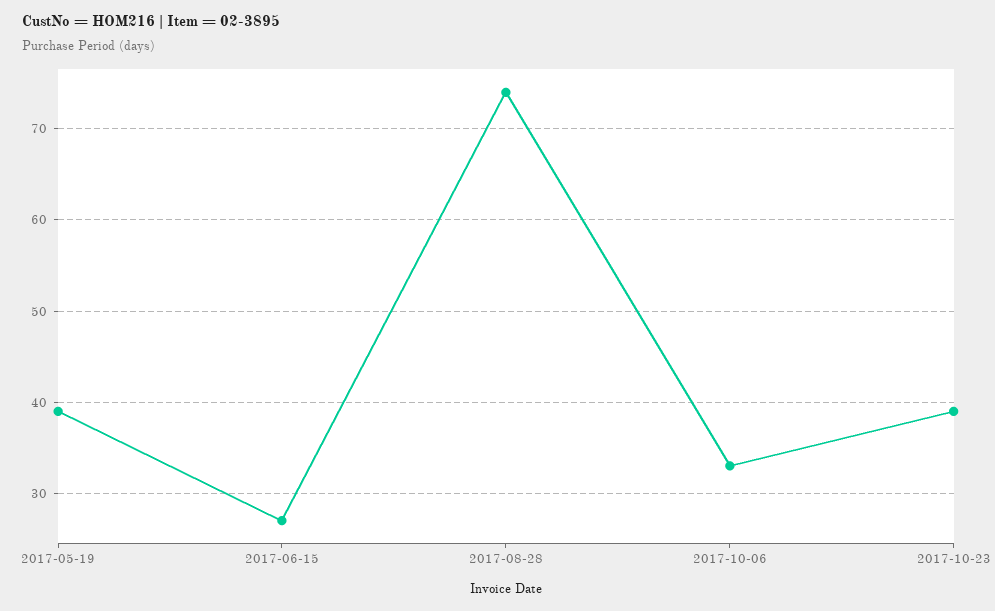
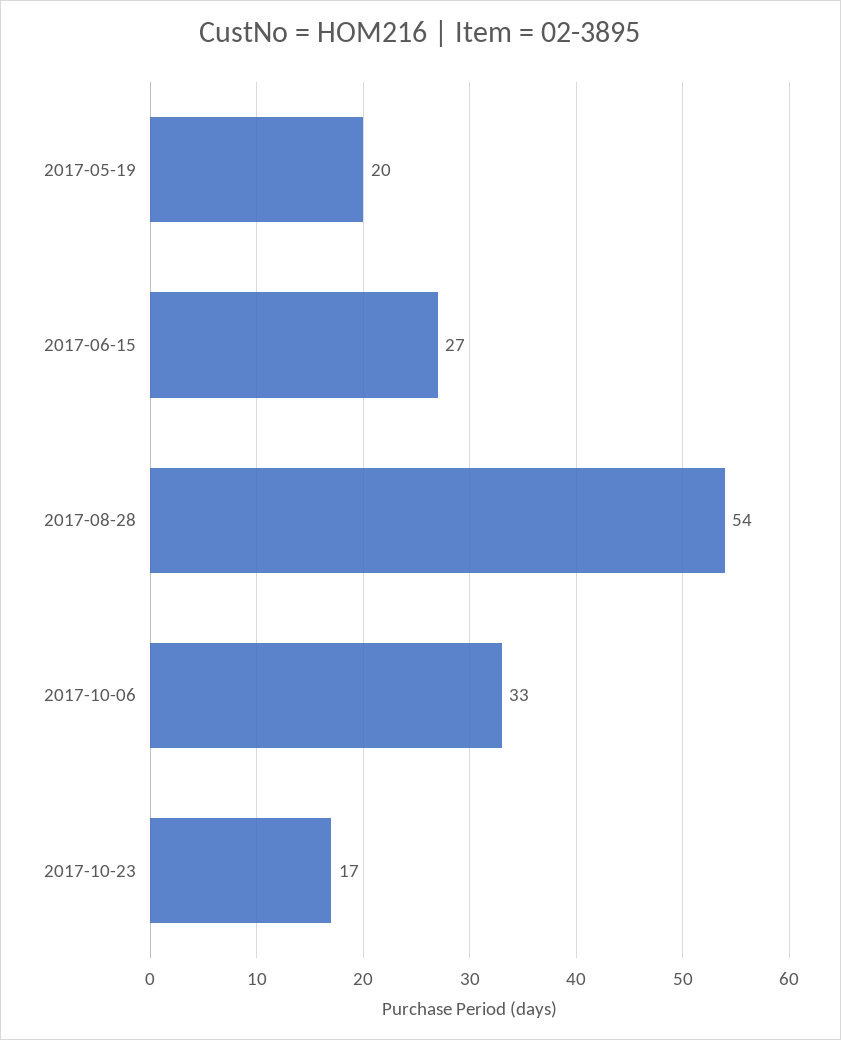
2017-05-19: 39 -> 20
2017-08-28: 74 -> 54
2017-10-23: 39 -> 17

